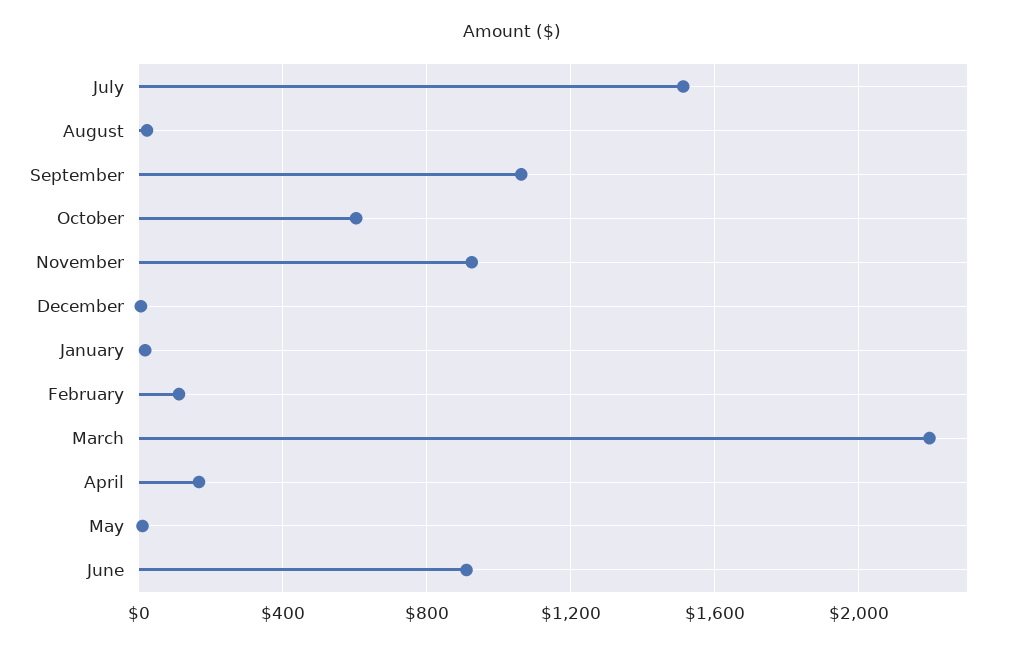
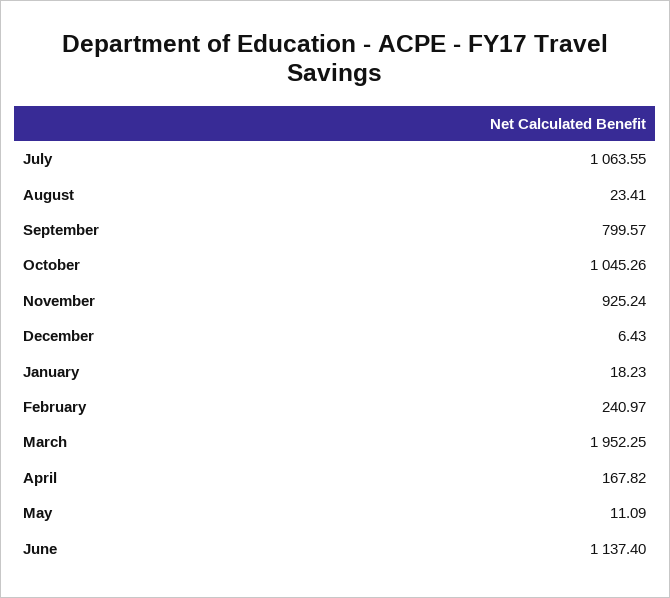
July: 1500 -> 1063.55
September: 1050 -> 799.57
October: 600 -> 1045.26
February: 100 -> 240.97
March: 2200 -> 1952.25
June: 900 -> 1137.4

